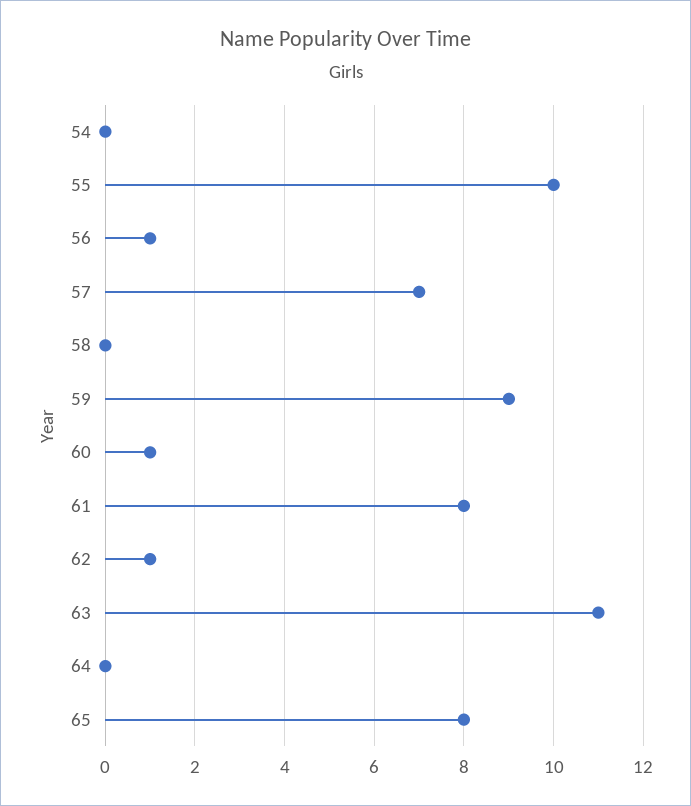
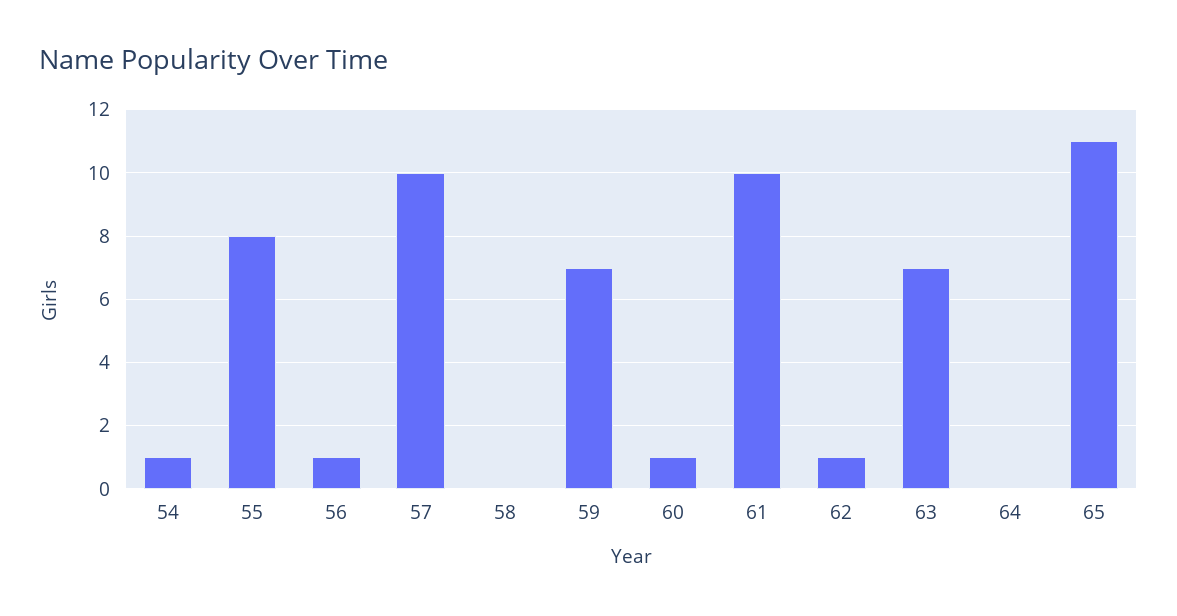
54: 0 -> 1
55: 10 -> 8
57: 7 -> 10
59: 9 -> 7
61: 8 -> 10
63: 11 -> 7
65: 8 -> 11

